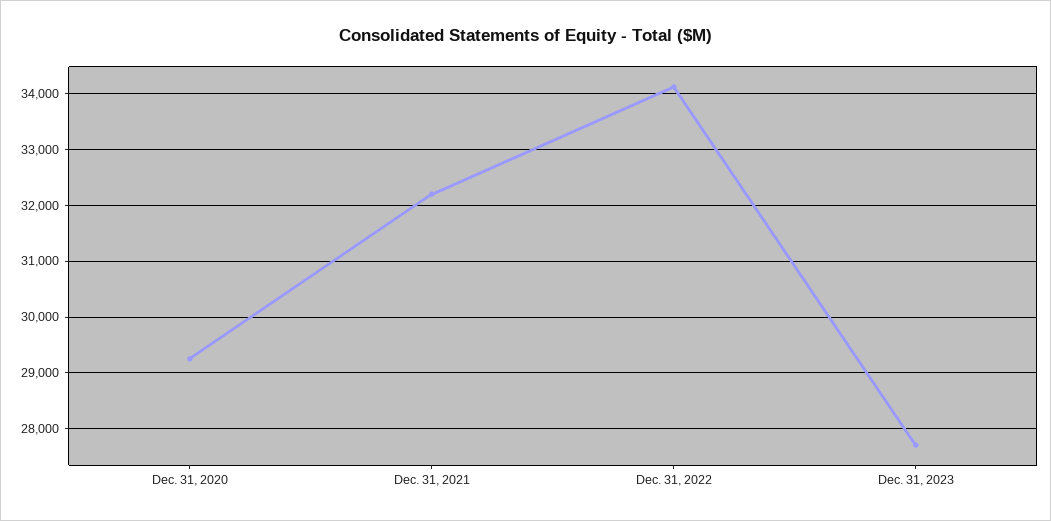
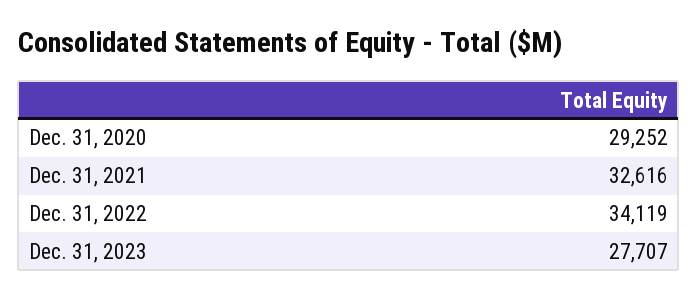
Dec. 31, 2021: 32200 -> 32616

